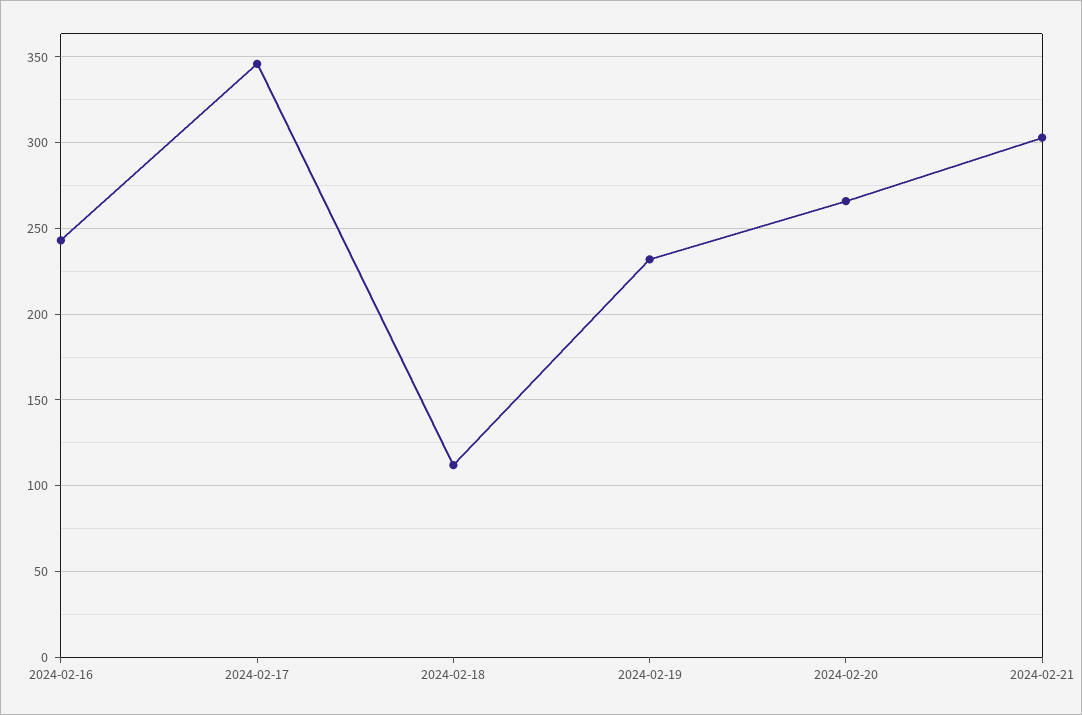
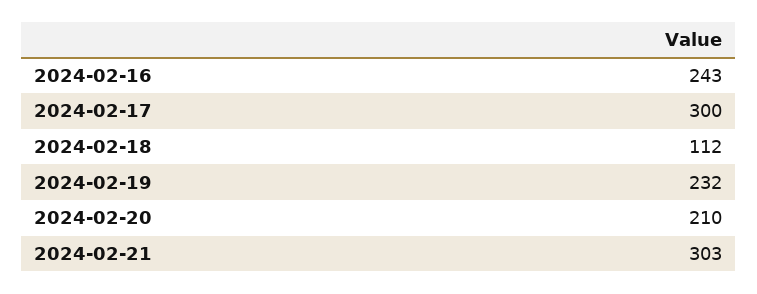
2024-02-17: 345 -> 300
2024-02-20: 265 -> 210

